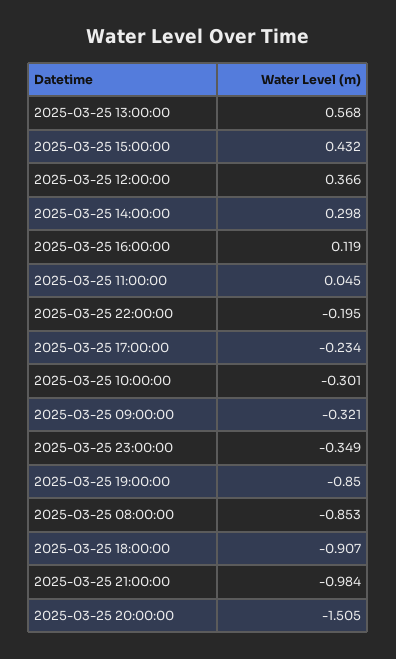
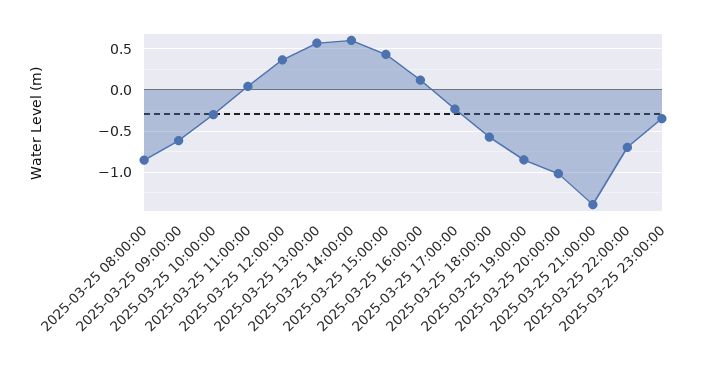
2025-03-25 14:00:00: 0.298 -> 0.6
2025-03-25 22:00:00: -0.195 -> -0.7
2025-03-25 09:00:00: -0.321 -> -0.6
2025-03-25 18:00:00: -0.907 -> -0.6
2025-03-25 21:00:00: -0.984 -> -1.4
2025-03-25 20:00:00: -1.505 -> -1

